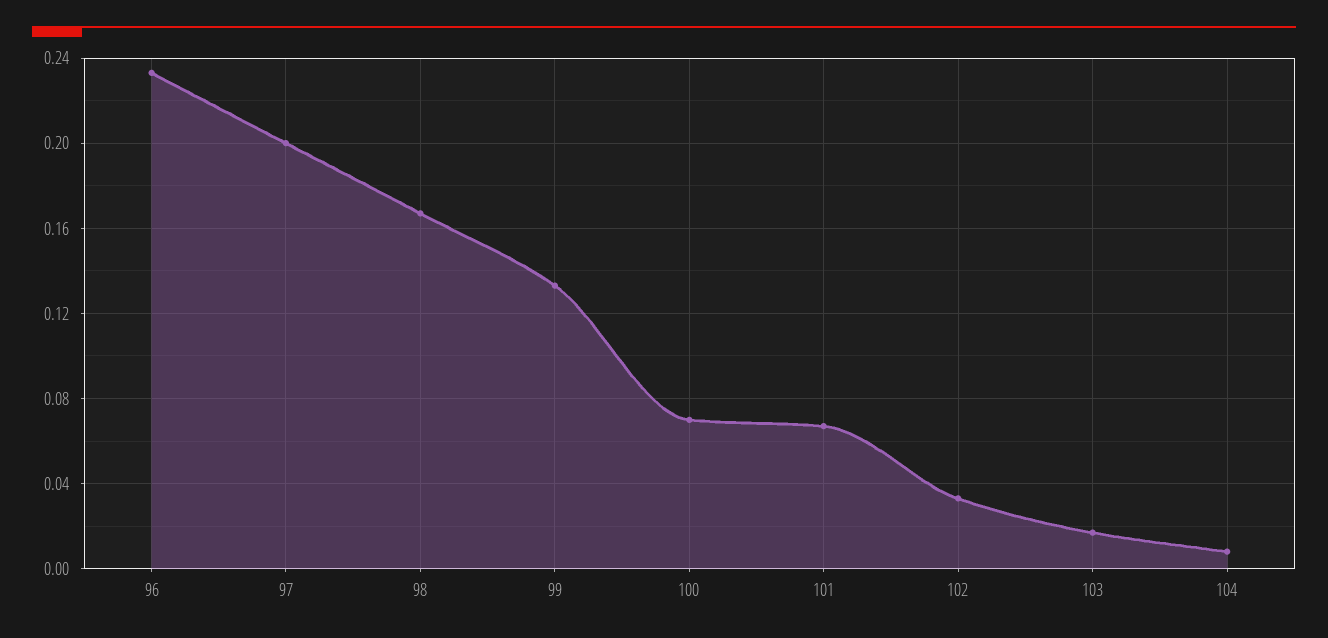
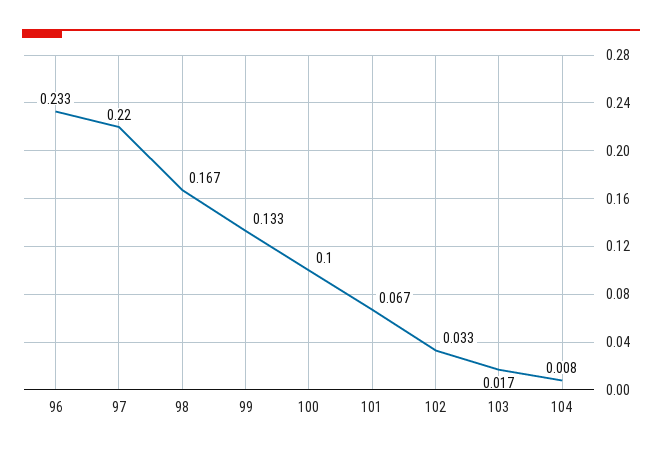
97: 0.2 -> 0.22
100: 0.07 -> 0.1

